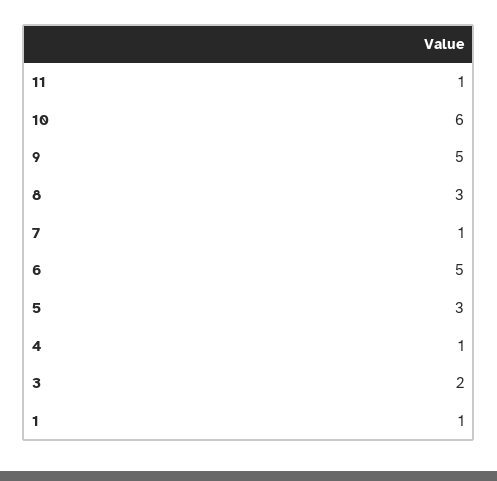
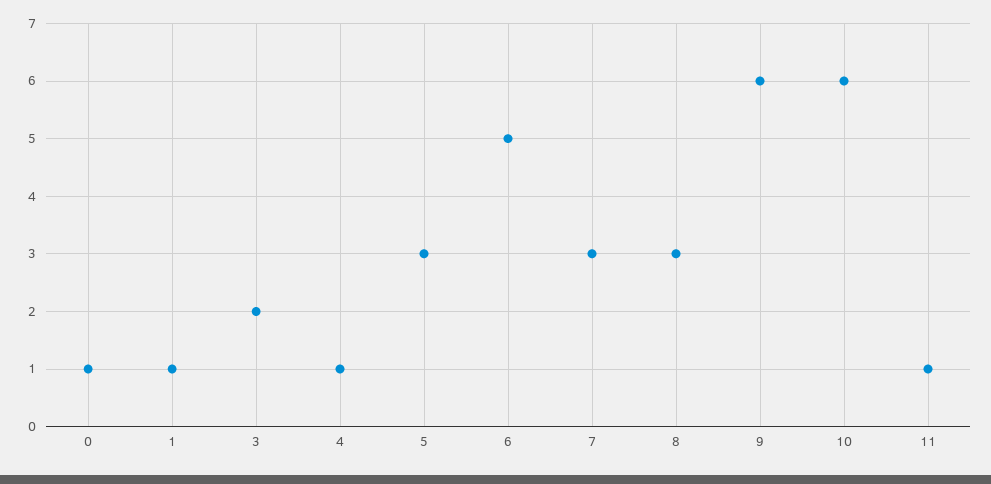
9: 5 -> 6
7: 1 -> 3
0: none -> 1

